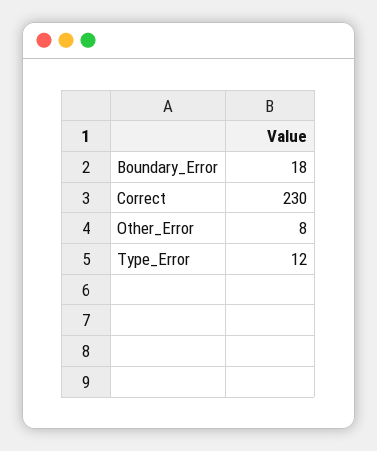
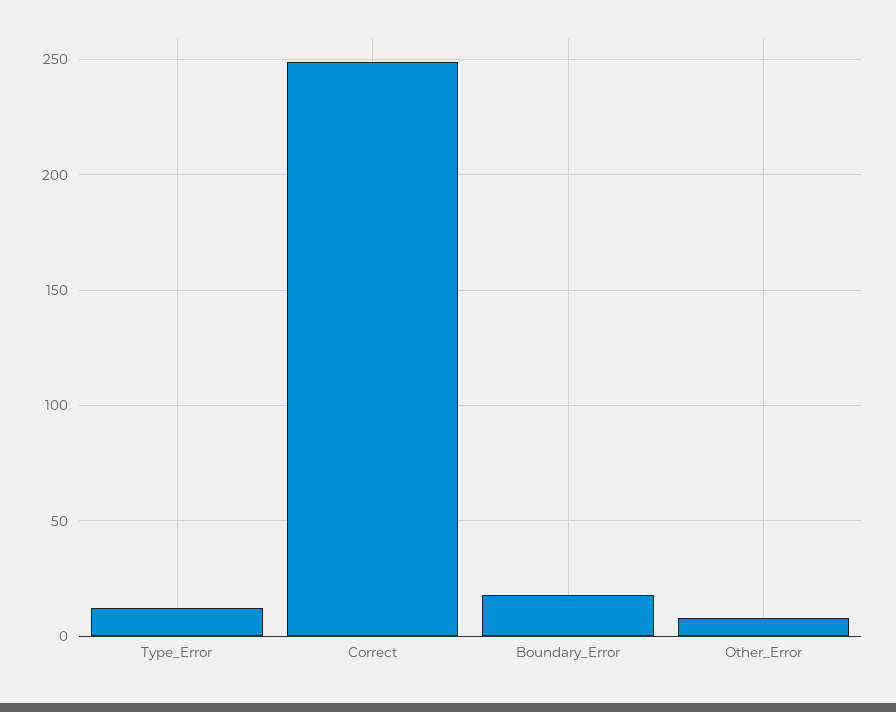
Correct: 230 -> 250

